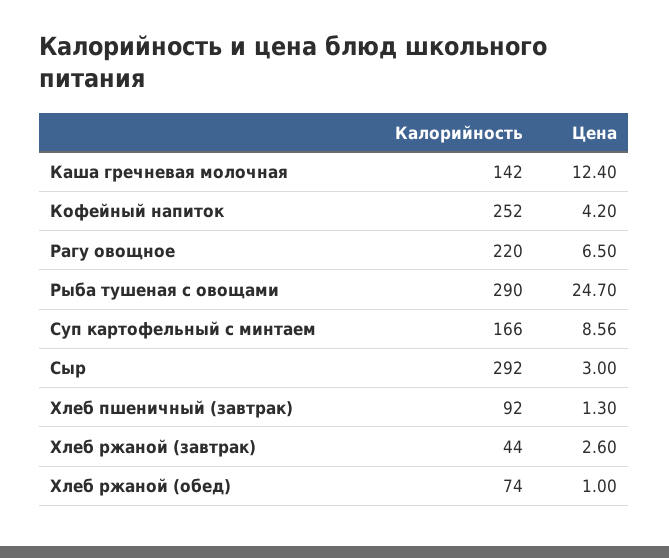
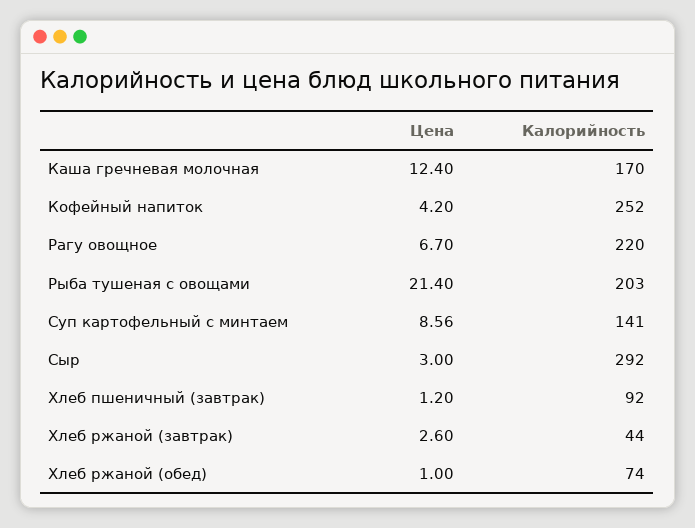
Калорийность, Каша гречневая молочная: 142 -> 170
Цена, Рагу овощное: 6.5 -> 6.7
Калорийность, Рыба тушеная с овощами: 290 -> 203
Цена, Рыба тушеная с овощами: 24.7 -> 21.4
Калорийность, Суп картофельный с минтаем: 166 -> 141
Цена, Хлеб пшеничный (завтрак): 1.3 -> 1.2

